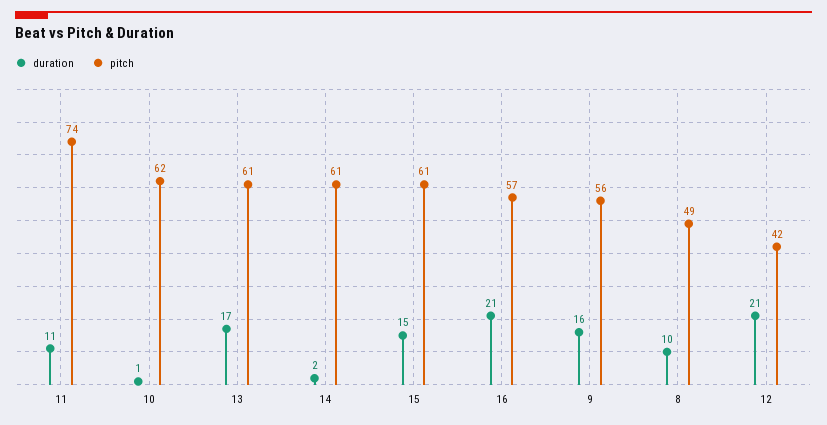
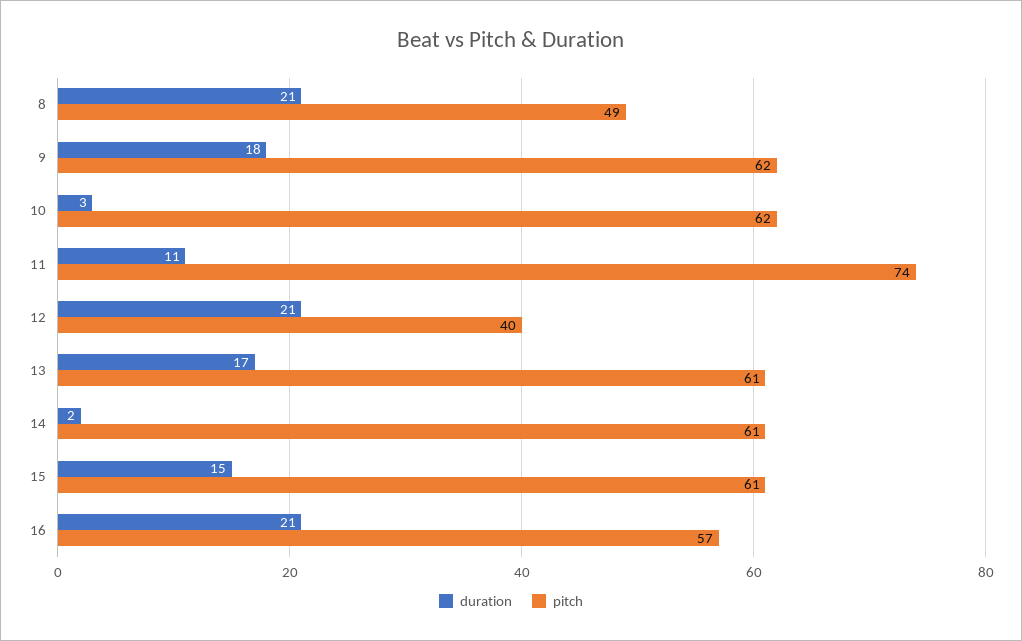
duration, 10: 1 -> 3
duration, 9: 16 -> 18
pitch, 9: 56 -> 62
duration, 8: 10 -> 21
pitch, 12: 42 -> 40

